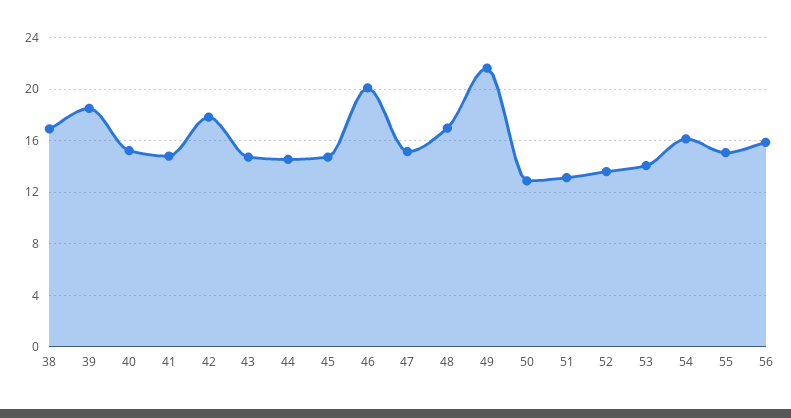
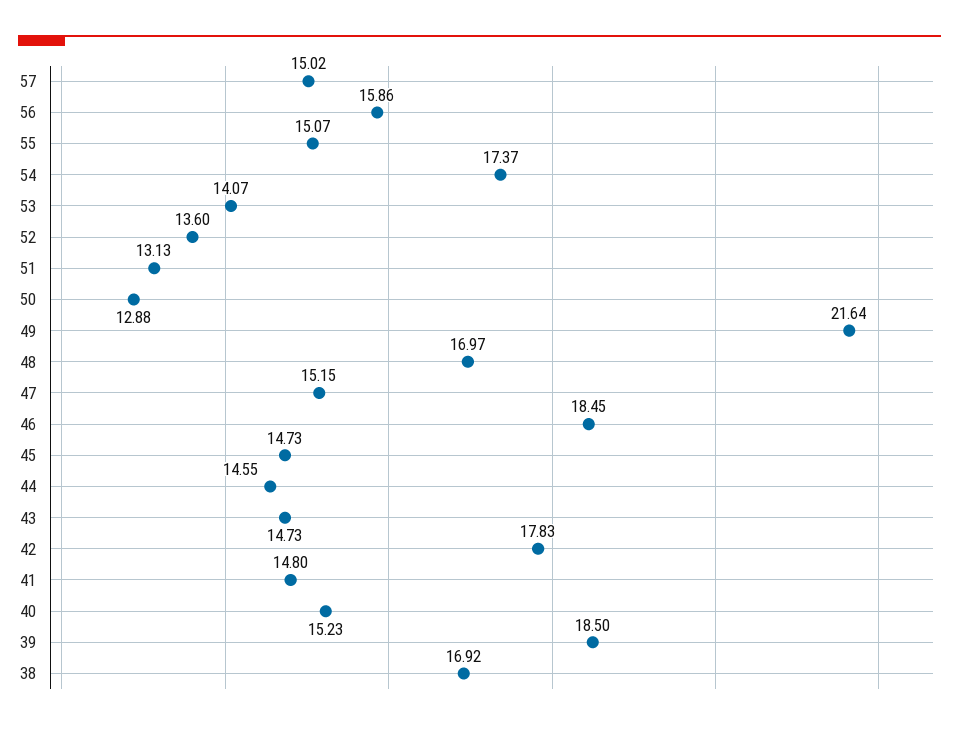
46: 20 -> 18.45
54: 16 -> 17.37
57: none -> 15.02

